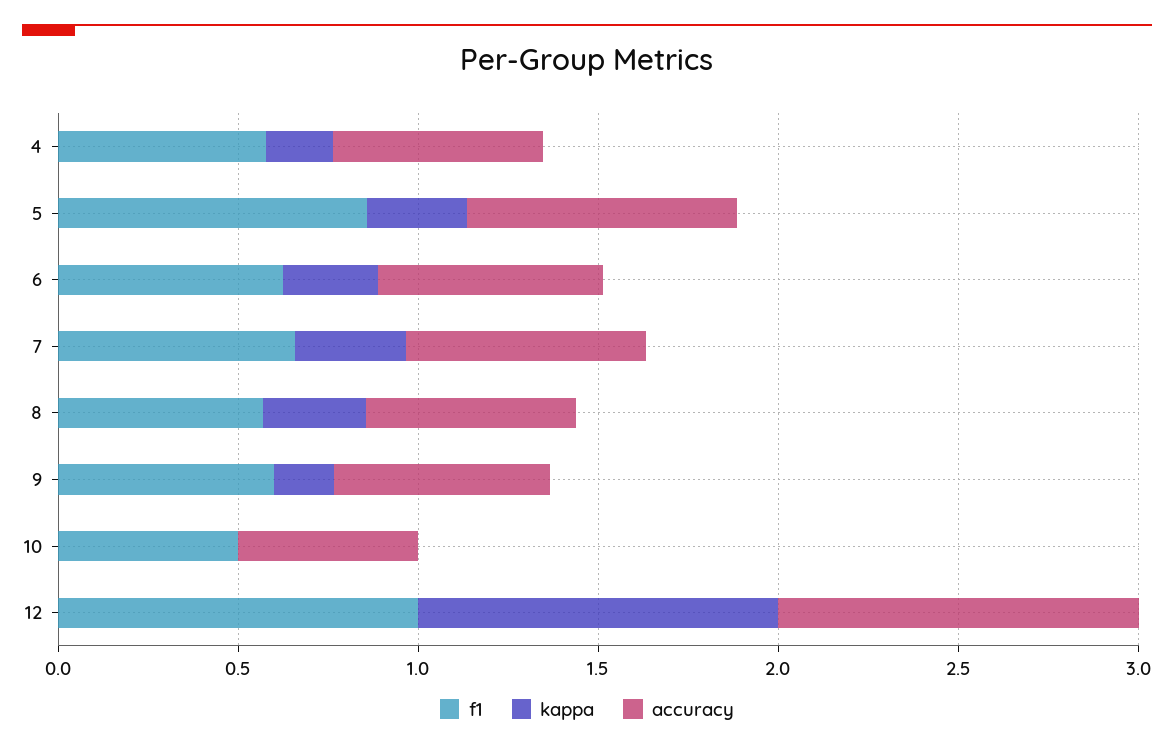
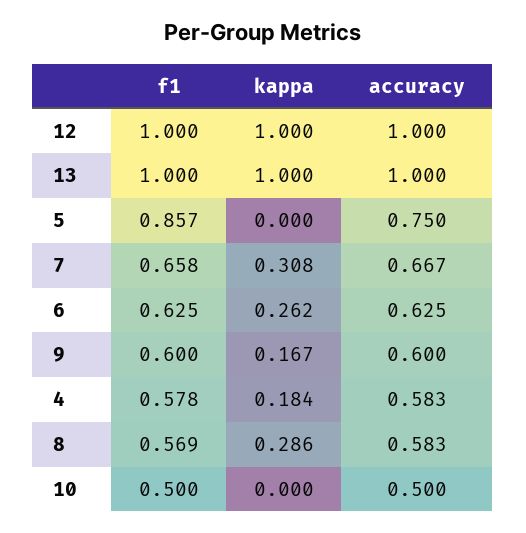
kappa, 5: 0.3 -> 0
f1, 13: none -> 1
kappa, 13: none -> 1
accuracy, 13: none -> 1

